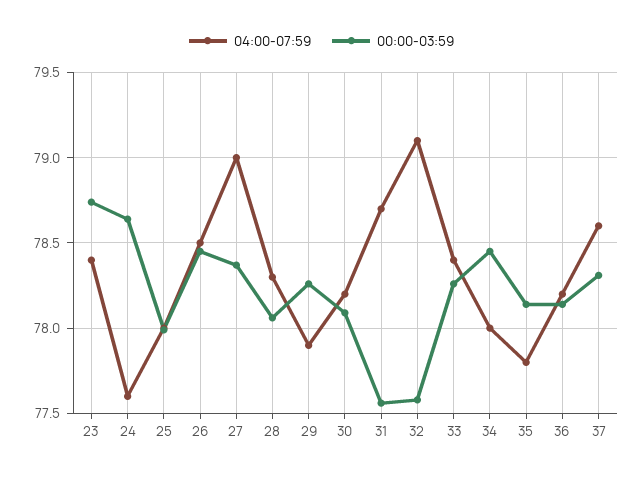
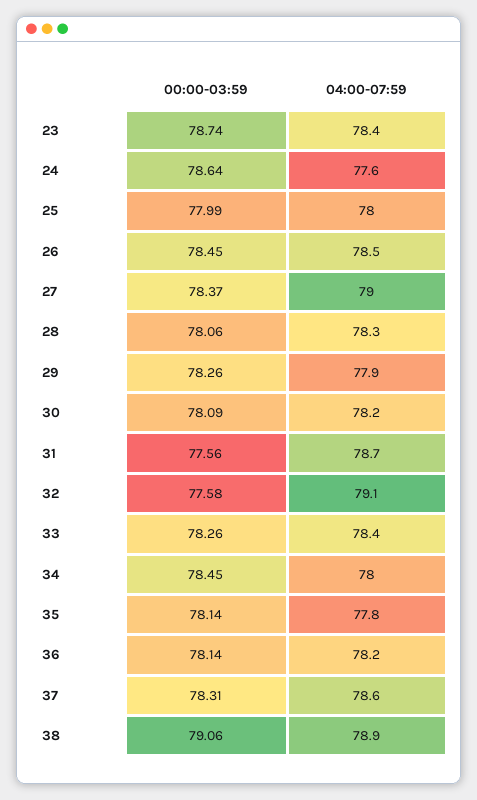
00:00-03:59, 38: none -> 79.06
04:00-07:59, 38: none -> 78.9

